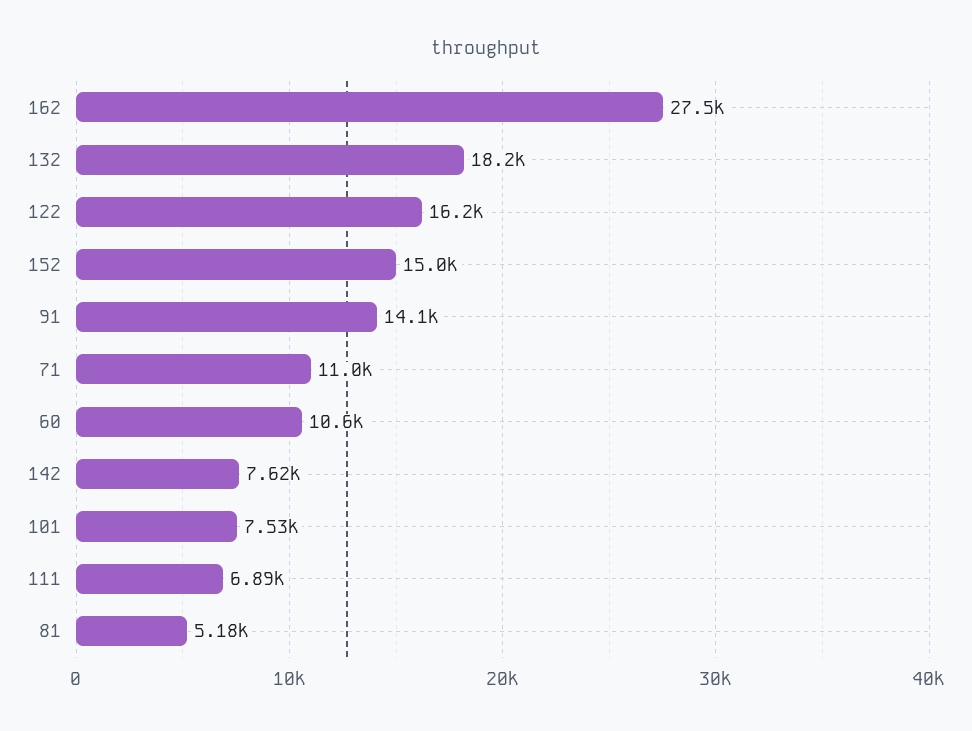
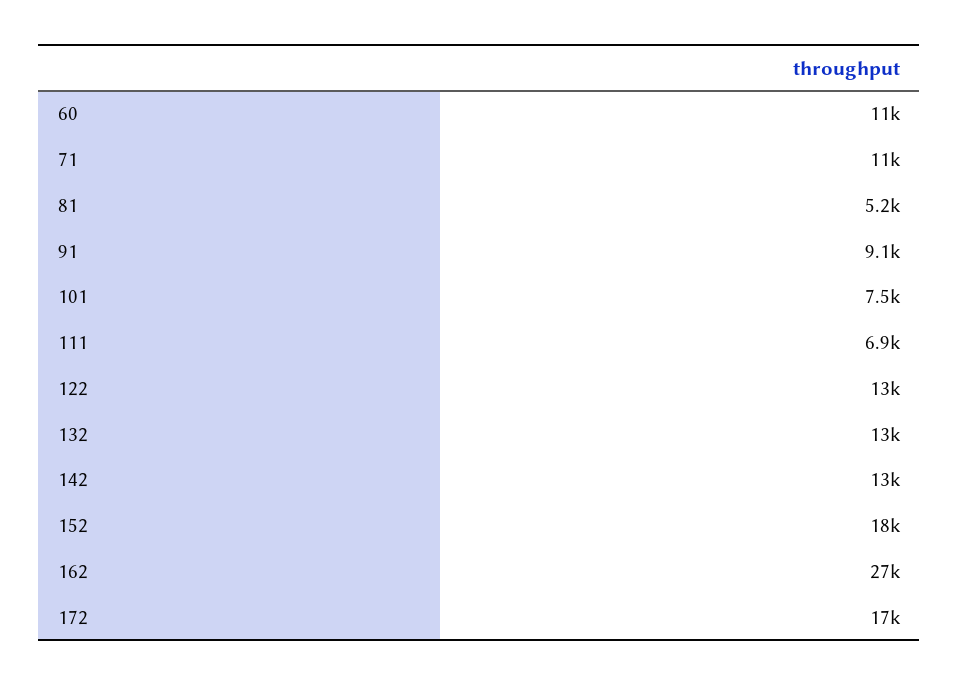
132: 18200 -> 13000
122: 16200 -> 13000
152: 15000 -> 18000
91: 14100 -> 9100
142: 7620 -> 13000
172: none -> 17000

